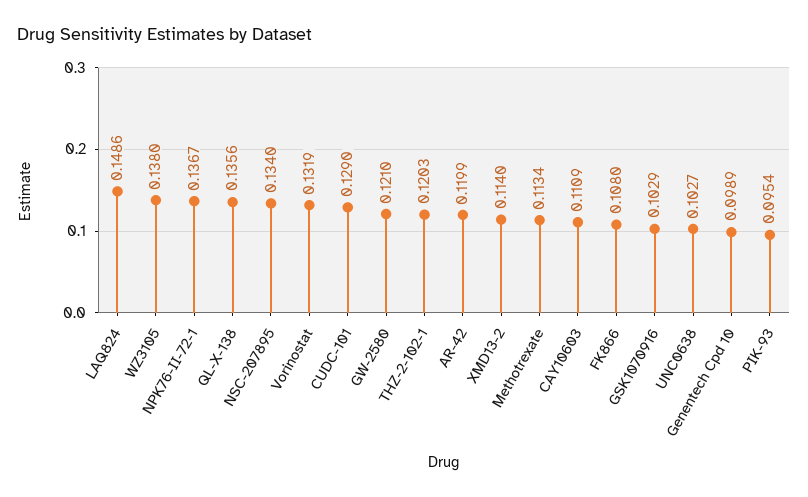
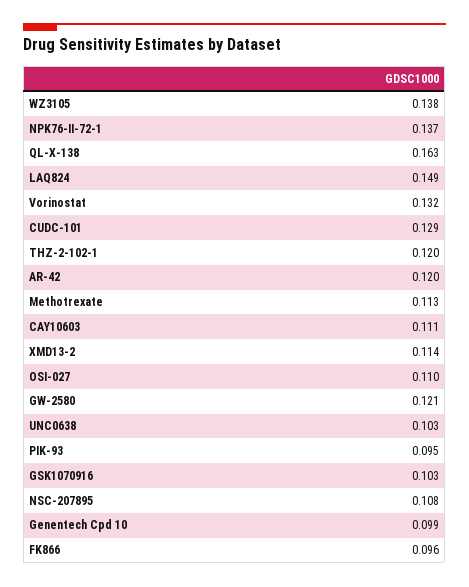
QL-X-138: 0.1356 -> 0.163
NSC-207895: 0.134 -> 0.108
FK866: 0.108 -> 0.096
OSI-027: none -> 0.11

